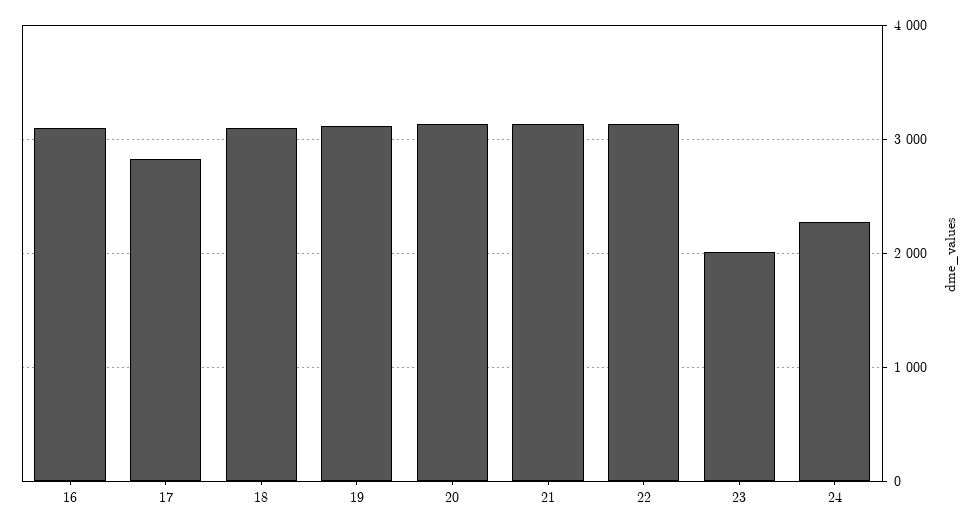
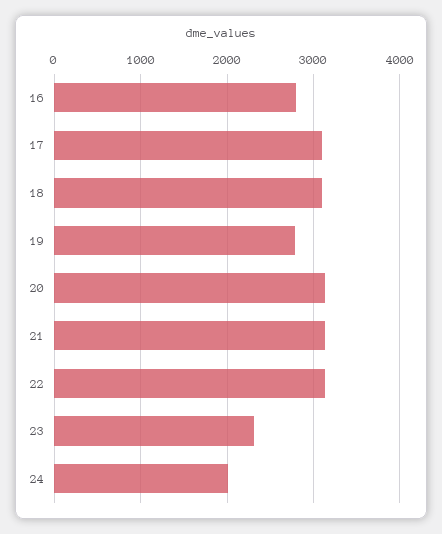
16: 3100 -> 2800
17: 2800 -> 3100
19: 3100 -> 2800
23: 2000 -> 2300
24: 2300 -> 2000

